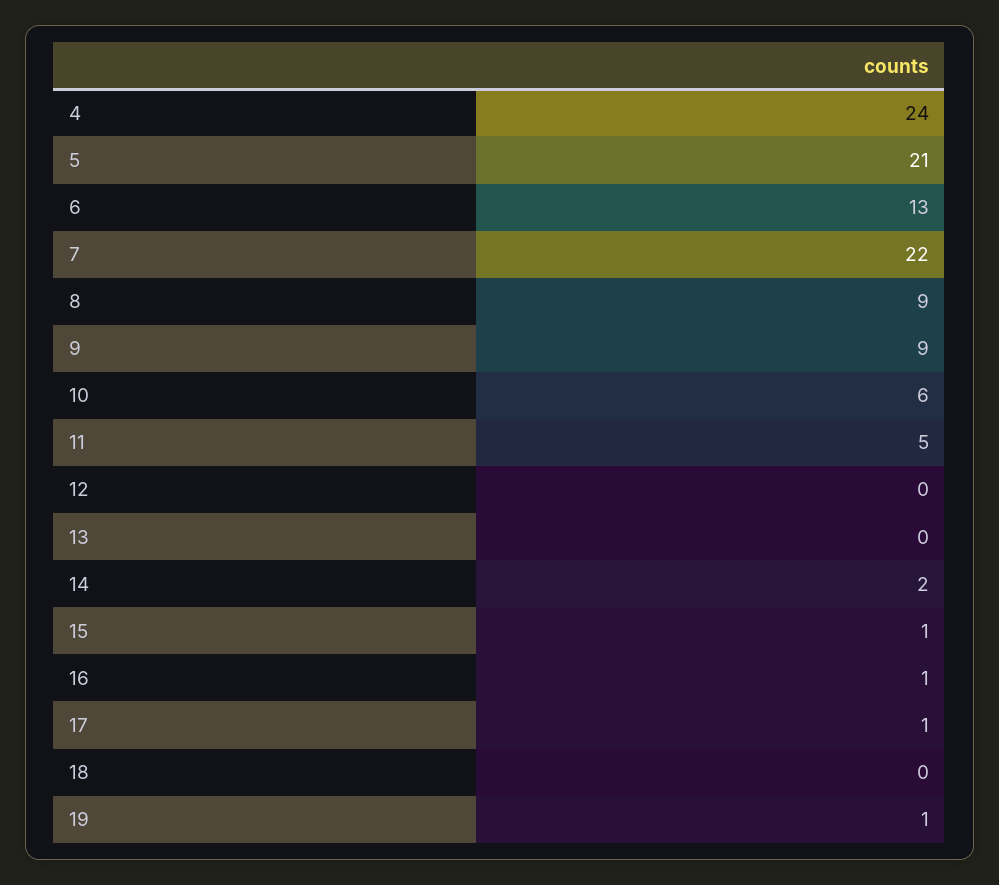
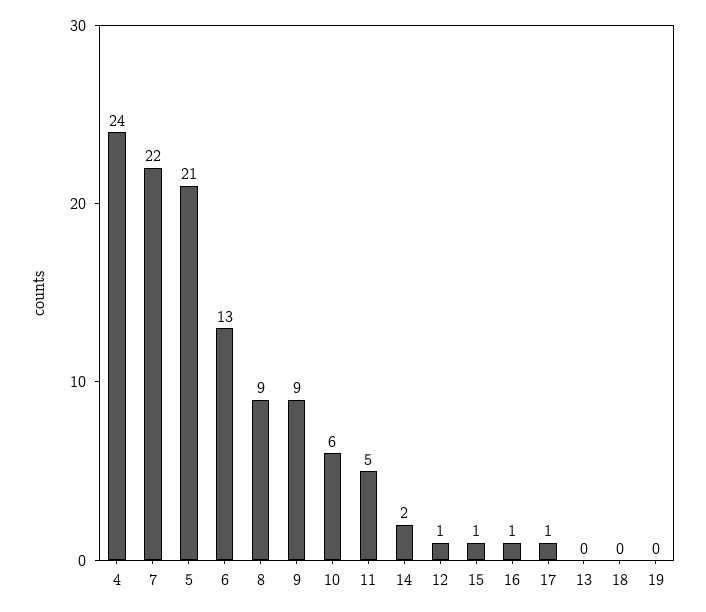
12: 0 -> 1
19: 1 -> 0

